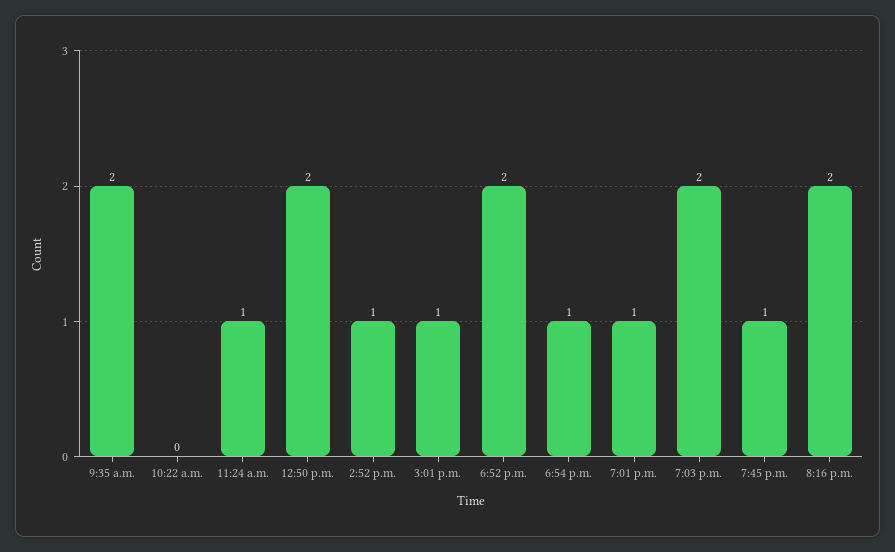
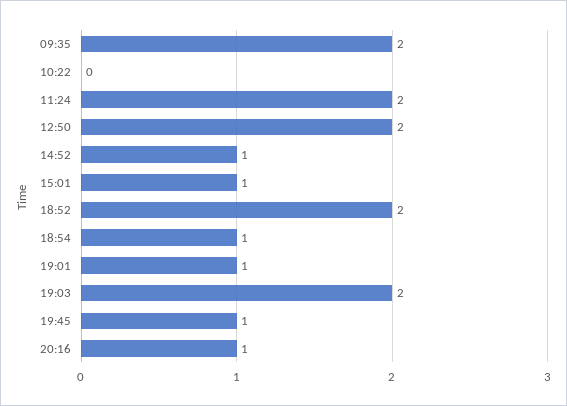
11:24 a.m.: 1 -> 2
8:16 p.m.: 2 -> 1

